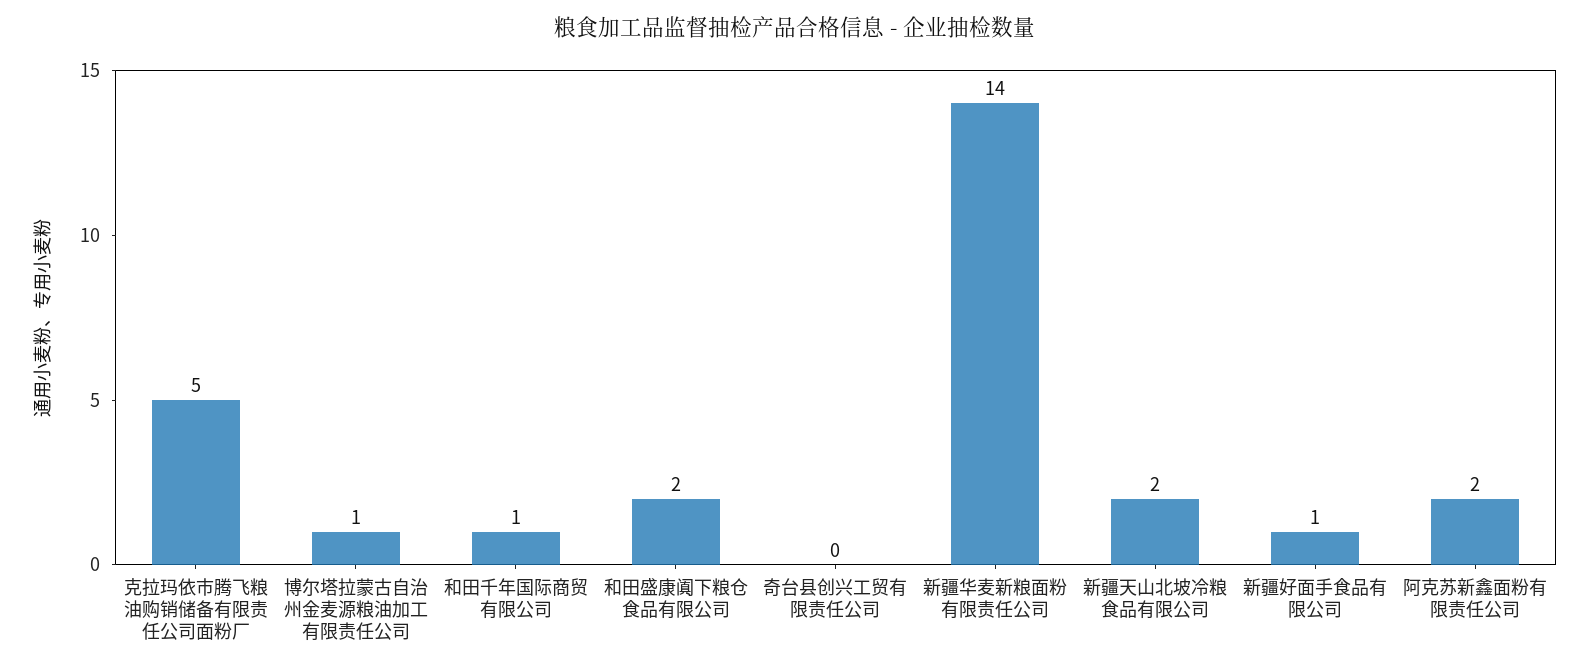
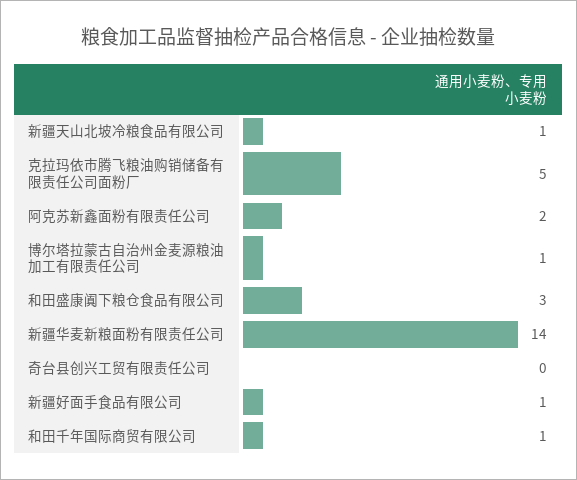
和田盛康阗下粮仓食品有限公司: 2 -> 3
新疆天山北坡冷粮食品有限公司: 2 -> 1

